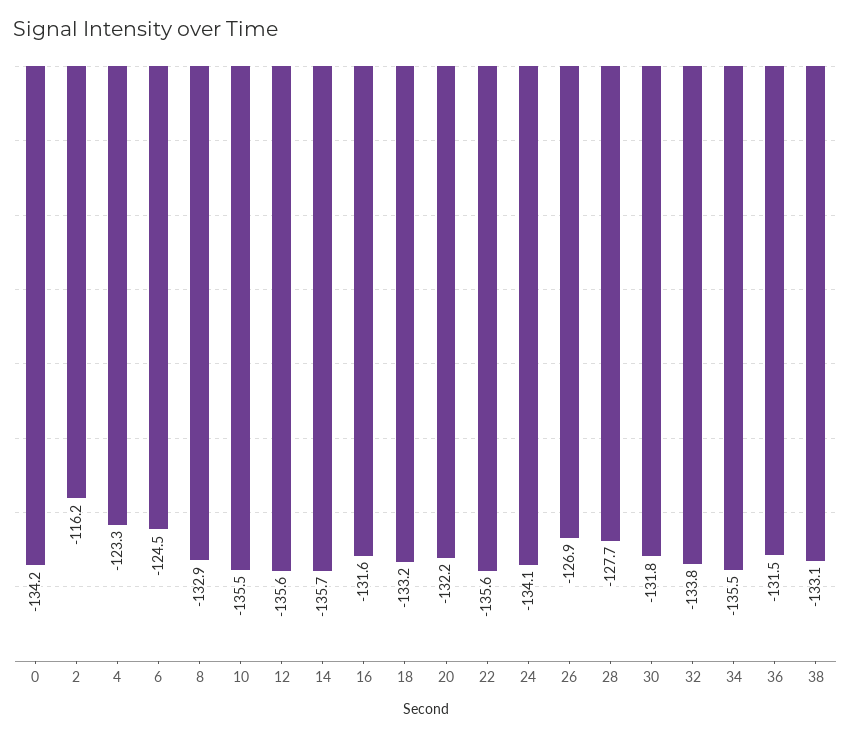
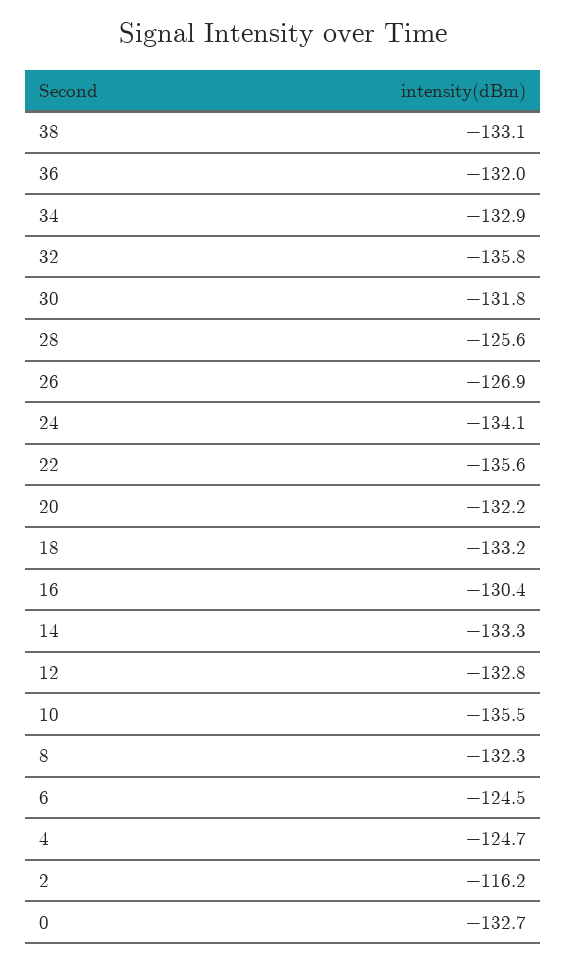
0: -134.2 -> -132.7
4: -123.3 -> -124.7
8: -132.9 -> -132.3
12: -135.6 -> -132.8
14: -135.7 -> -133.3
16: -131.6 -> -130.4
28: -127.7 -> -125.6
32: -133.8 -> -135.8
34: -135.5 -> -132.9
36: -131.5 -> -132

